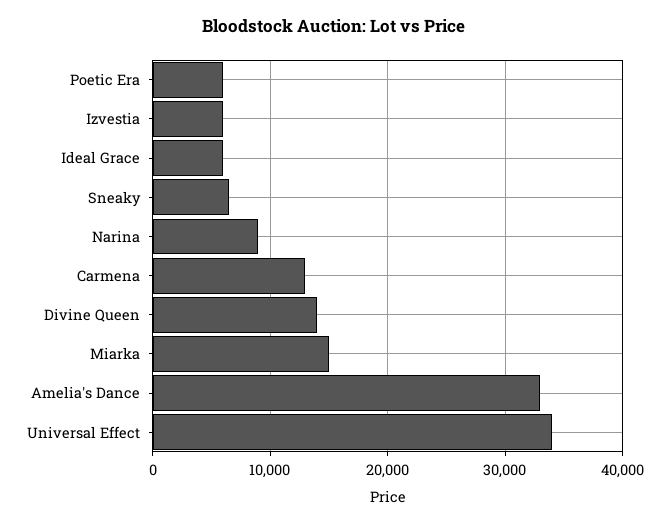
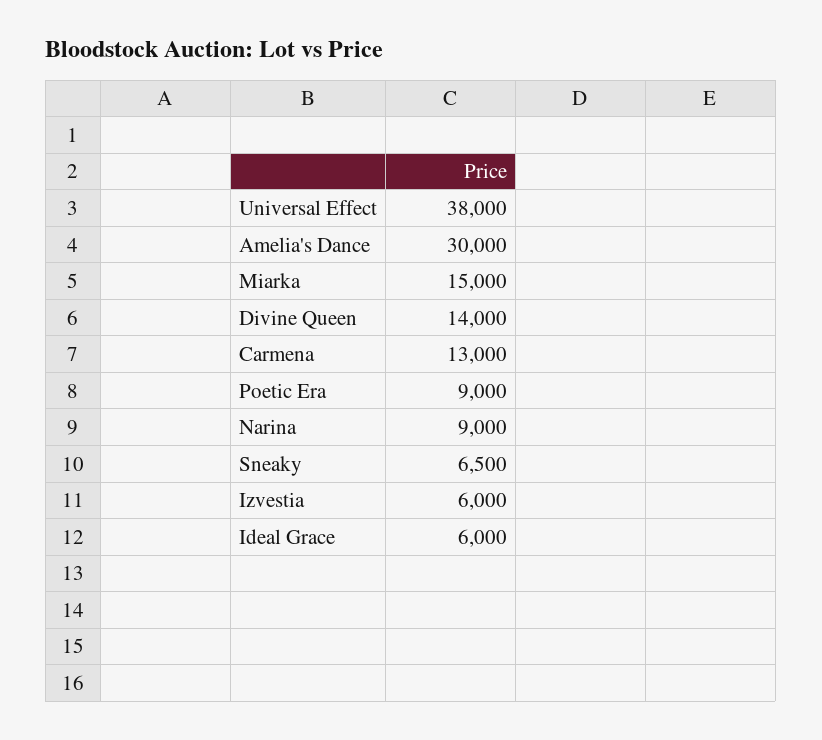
Poetic Era: 6000 -> 9000
Amelia's Dance: 33000 -> 30000
Universal Effect: 34000 -> 38000

